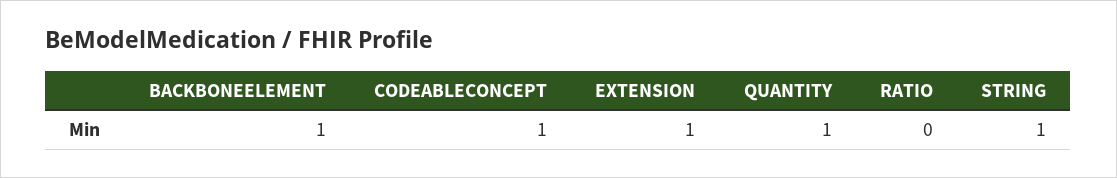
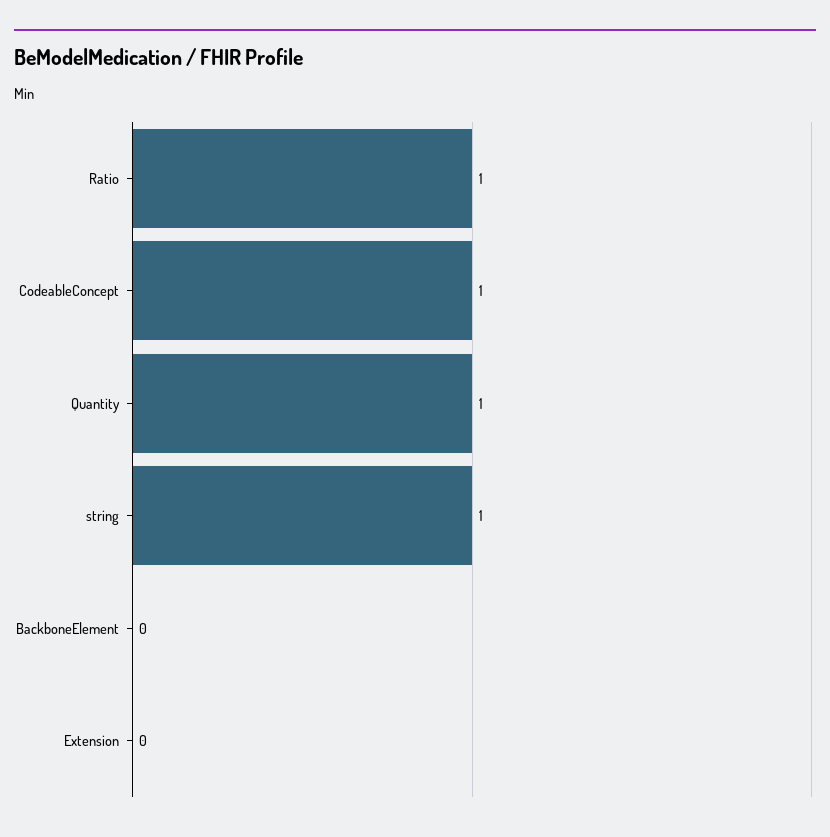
BACKBONEELEMENT: 1 -> 0
EXTENSION: 1 -> 0
RATIO: 0 -> 1

